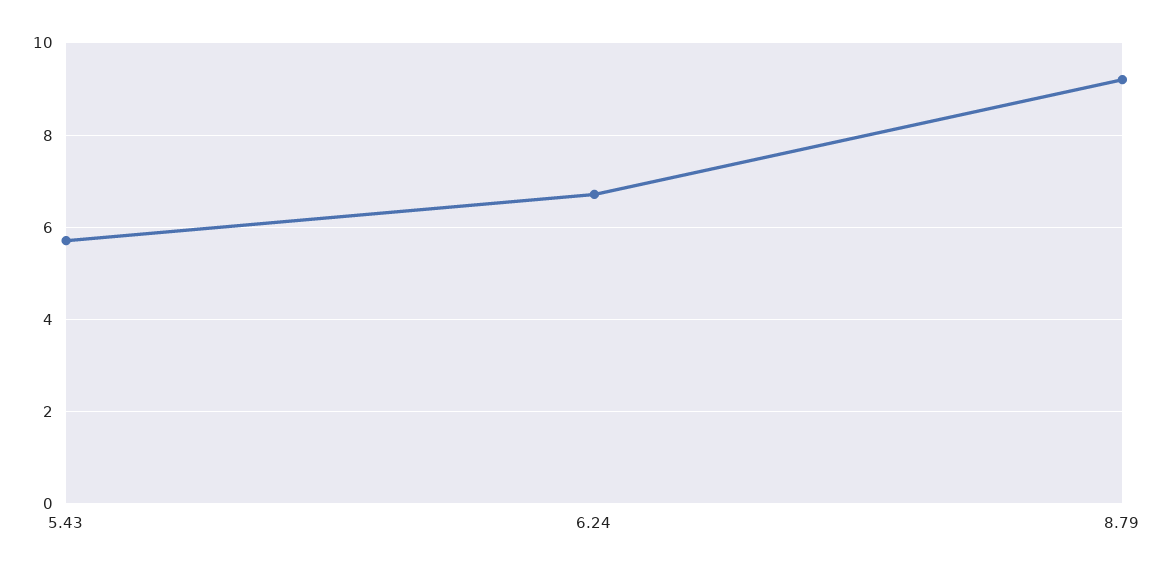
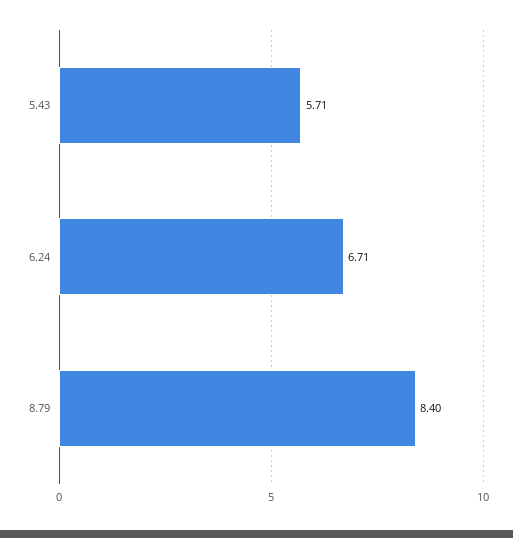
8.79: 9.2 -> 8.4

